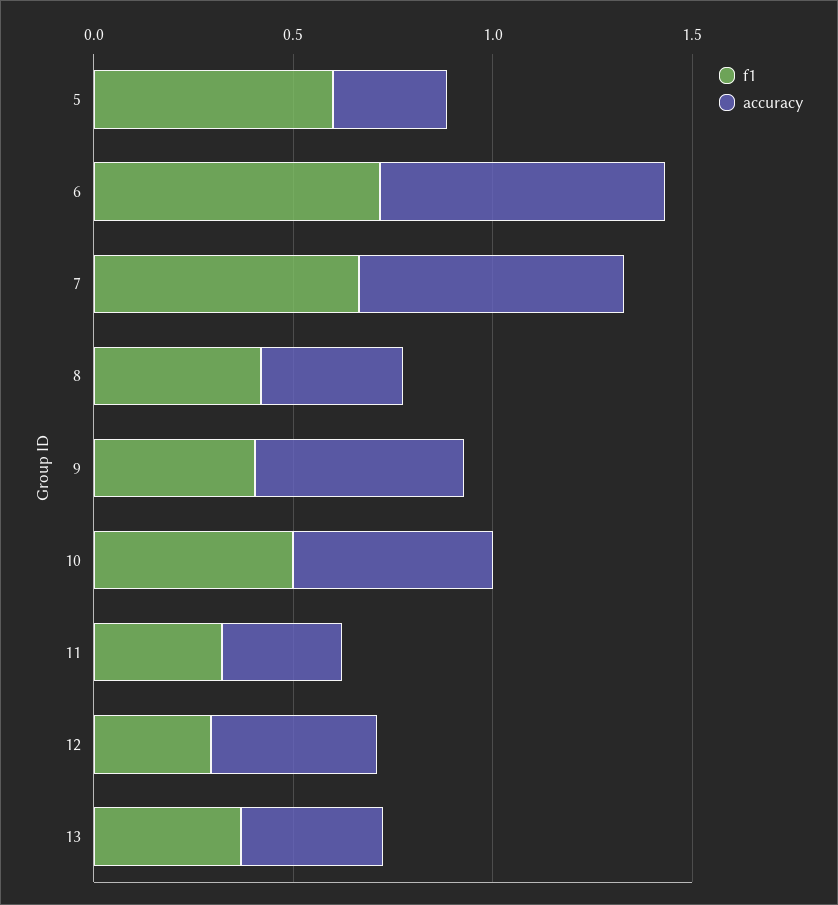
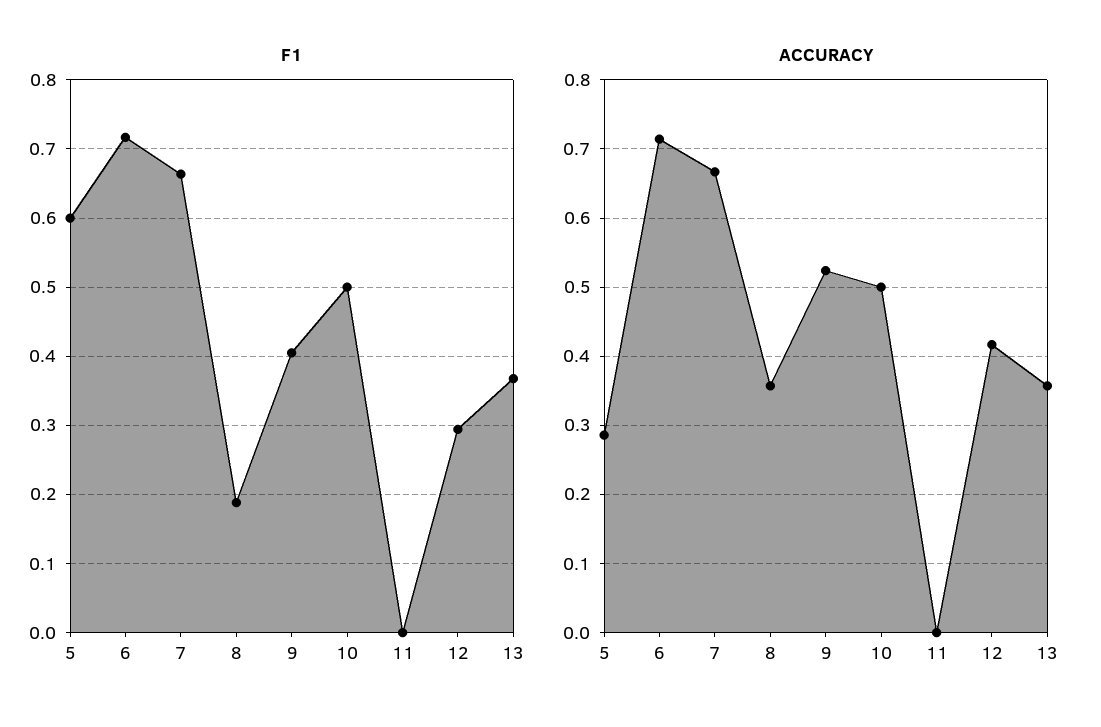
f1, 8: 0.4 -> 0.19
f1, 11: 0.3 -> 0
accuracy, 11: 0.3 -> 0

